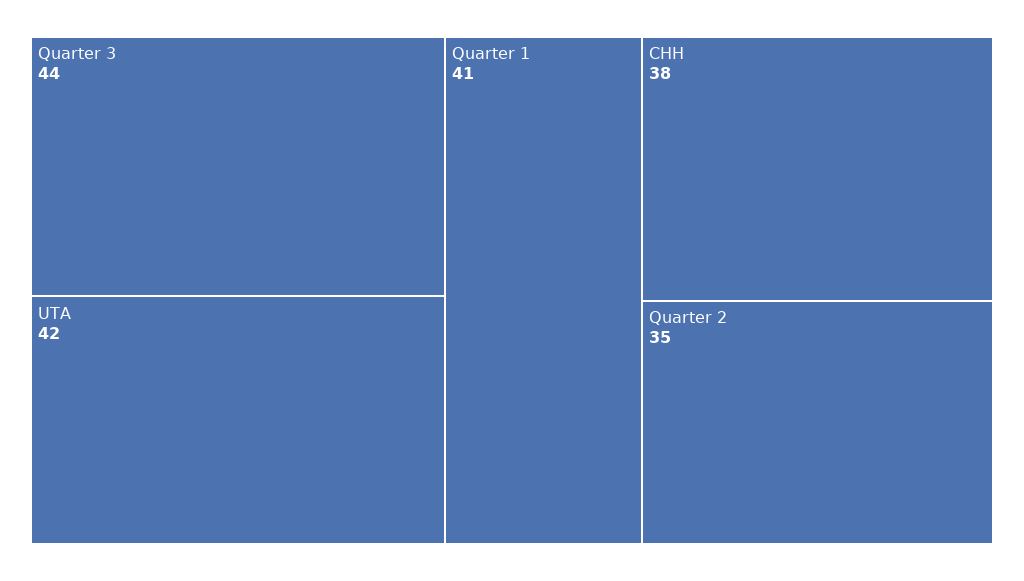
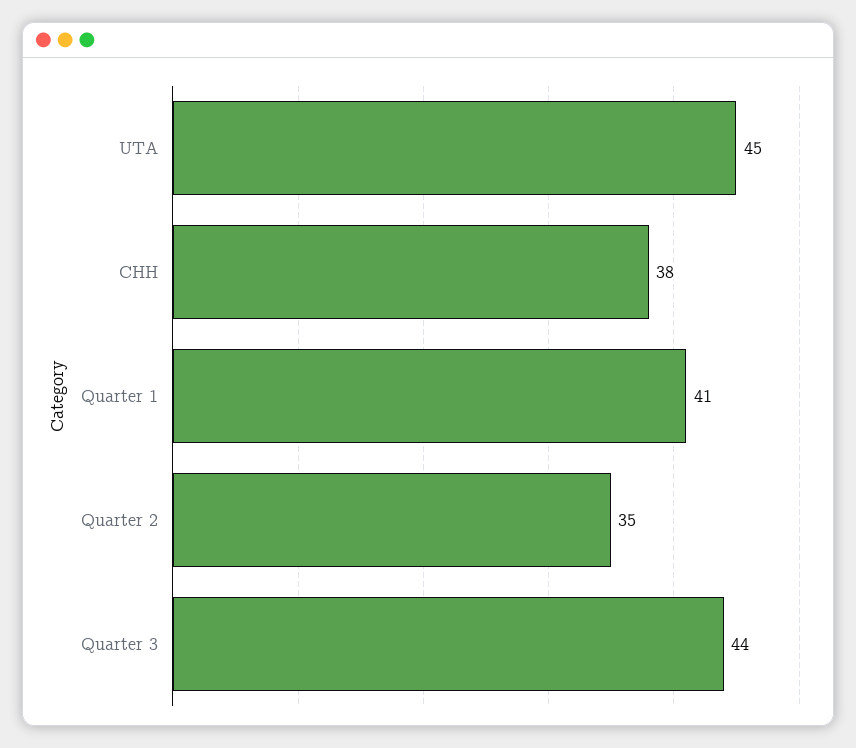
UTA: 42 -> 45

